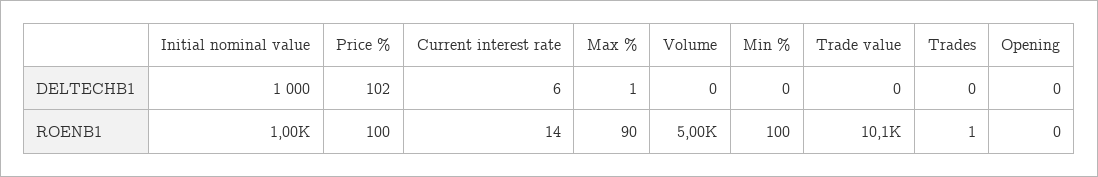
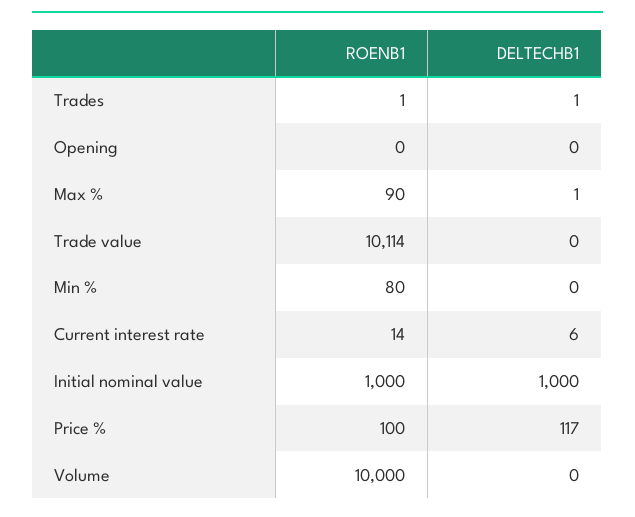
Price %, DELTECHB1: 102 -> 117
Trades, DELTECHB1: 0 -> 1
Volume, ROENB1: 5000 -> 10000
Min %, ROENB1: 100 -> 80

